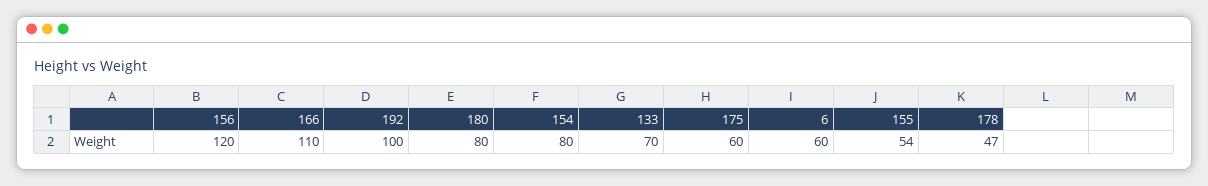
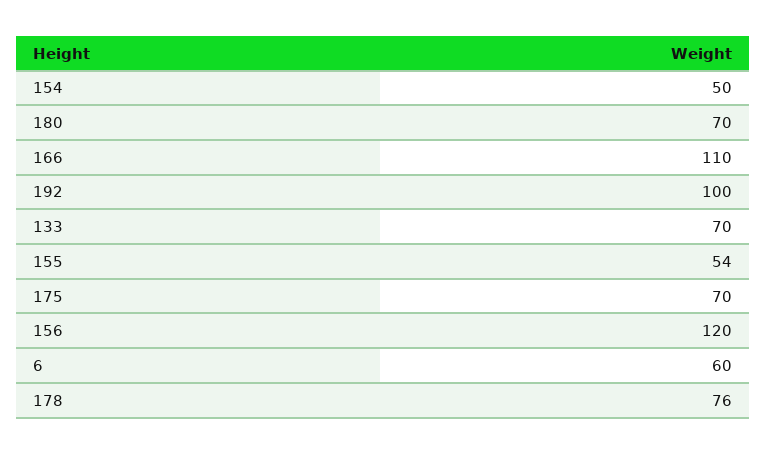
180: 80 -> 70
154: 80 -> 50
175: 60 -> 70
178: 47 -> 76

